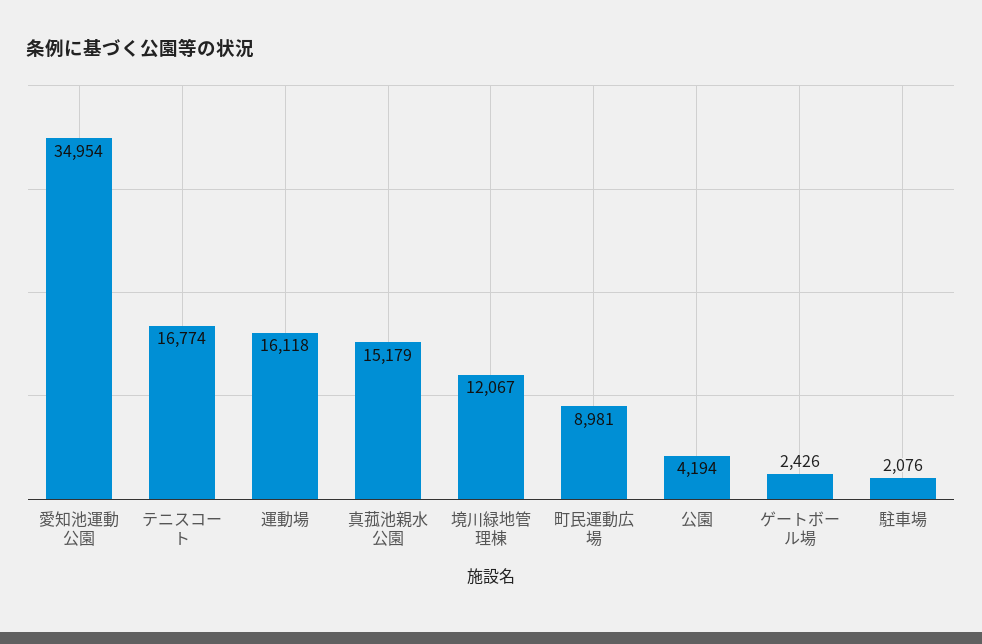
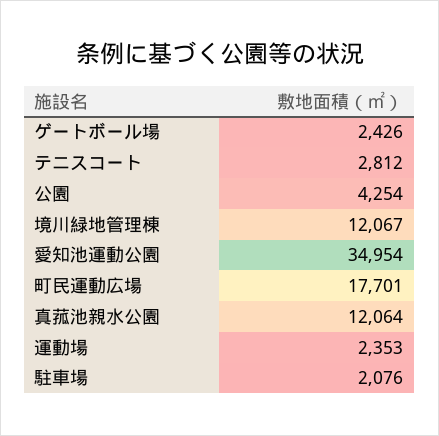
テニスコート: 16774 -> 2812
運動場: 16118 -> 2353
真菰池親水公園: 15179 -> 12064
町民運動広場: 8981 -> 17701
公園: 4194 -> 4254

